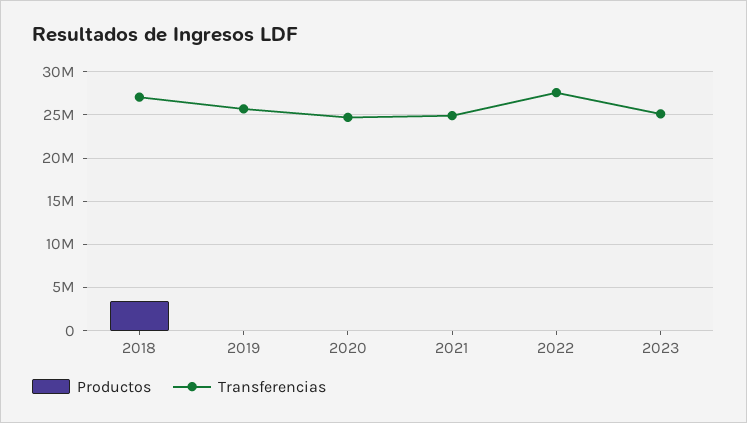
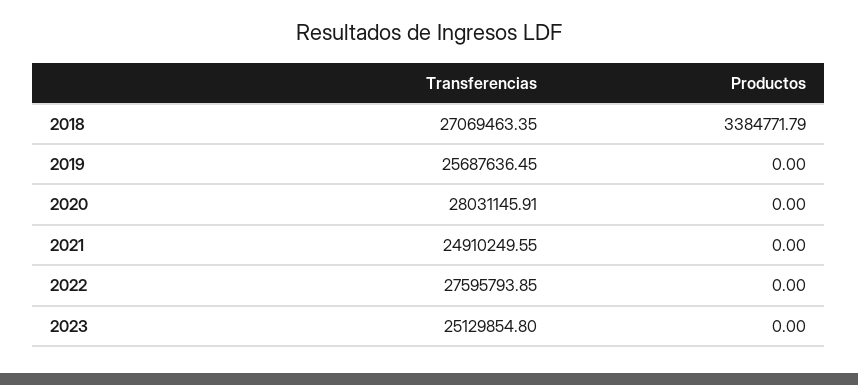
Transferencias, 2020: 25000000 -> 28031145.91

